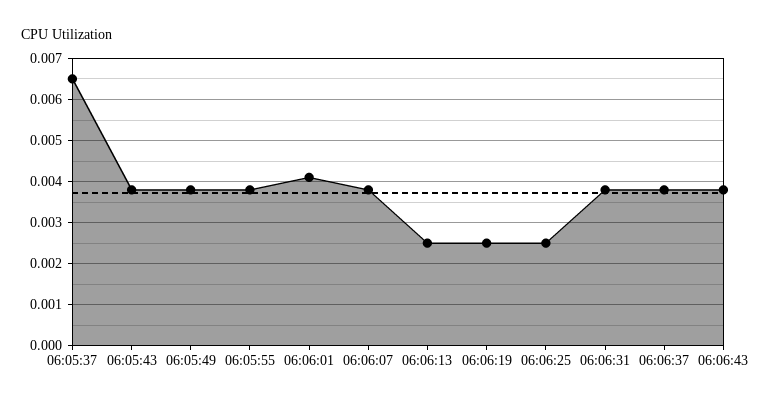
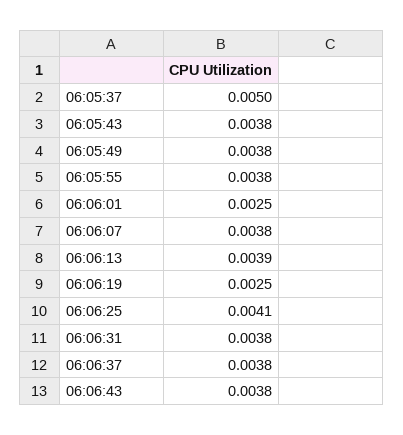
06:05:37: 0.0065 -> 0.005
06:06:01: 0.004 -> 0.0025
06:06:13: 0.0025 -> 0.0039
06:06:25: 0.0025 -> 0.0041

